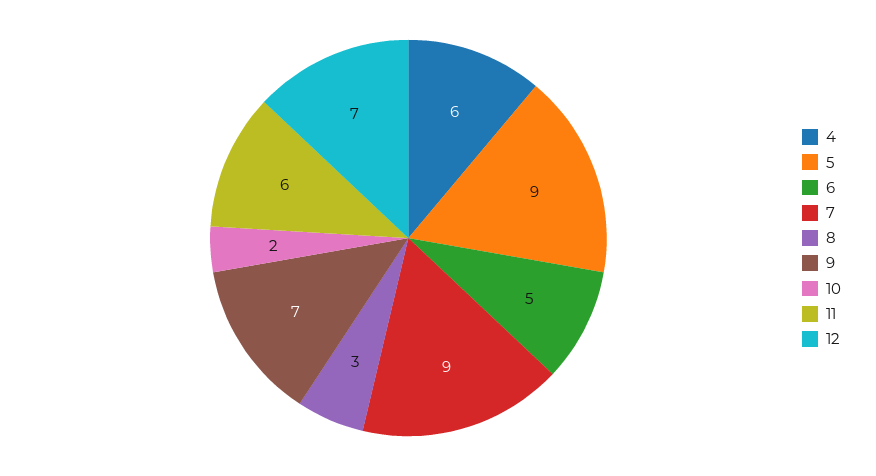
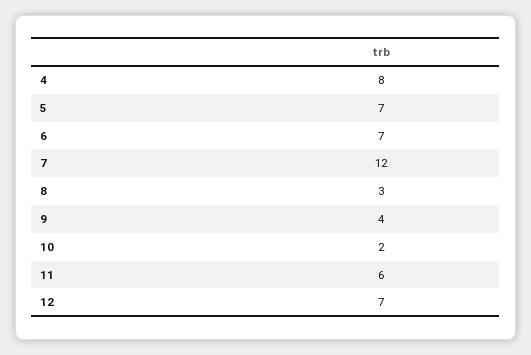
4: 6 -> 8
5: 9 -> 7
6: 5 -> 7
7: 9 -> 12
9: 7 -> 4

